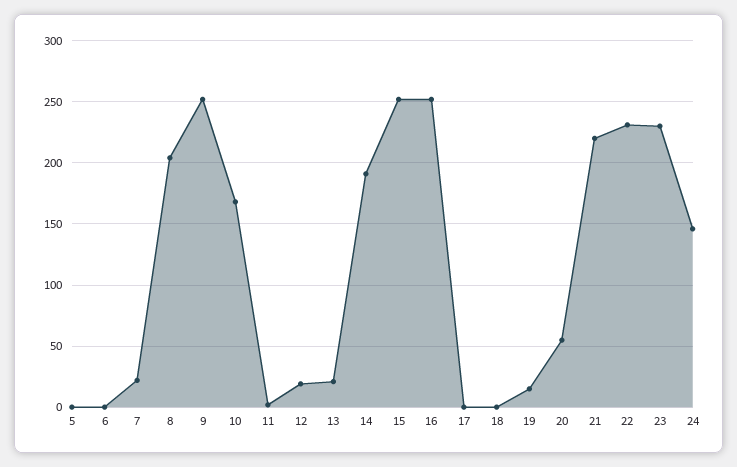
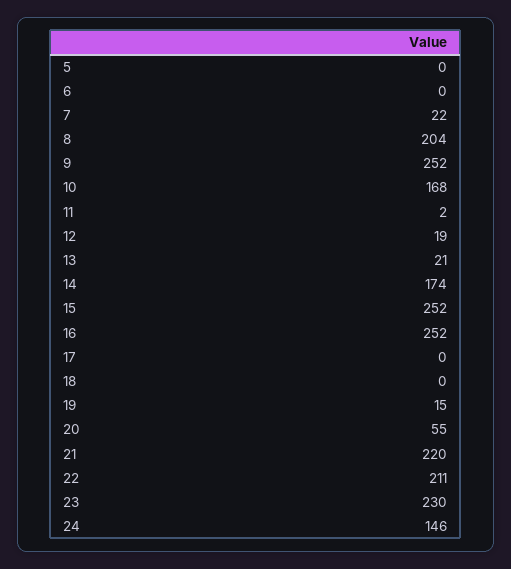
14: 190 -> 174
22: 230 -> 211

